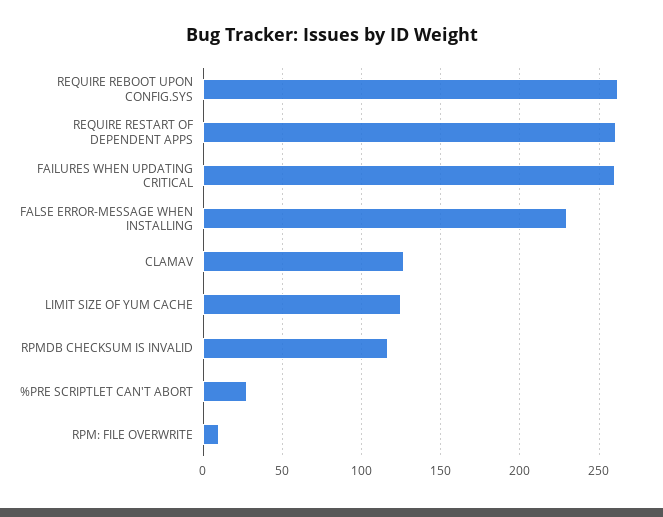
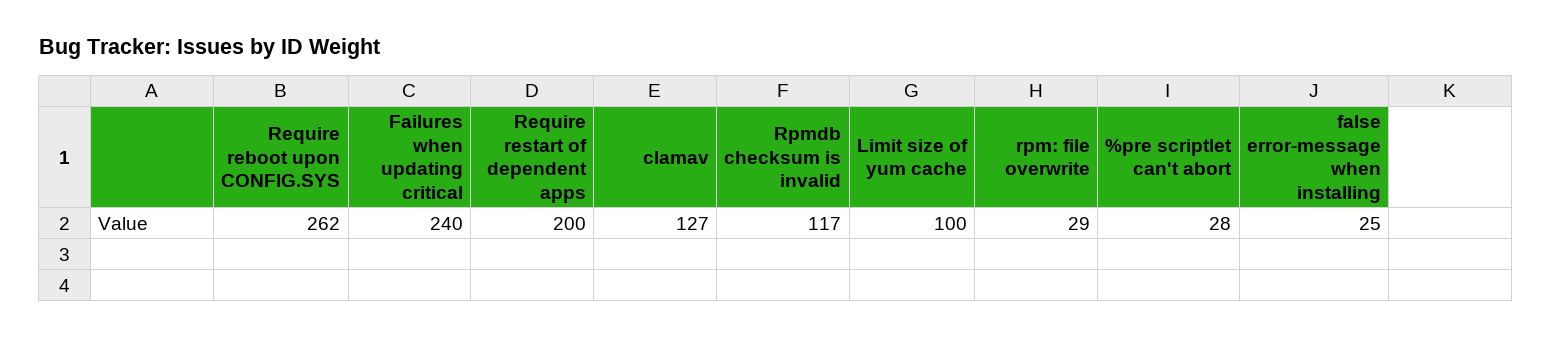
REQUIRE RESTART OF DEPENDENT APPS: 260 -> 200
FAILURES WHEN UPDATING CRITICAL: 260 -> 240
FALSE ERROR-MESSAGE WHEN INSTALLING: 230 -> 25
LIMIT SIZE OF YUM CACHE: 125 -> 100
RPM: FILE OVERWRITE: 10 -> 29

